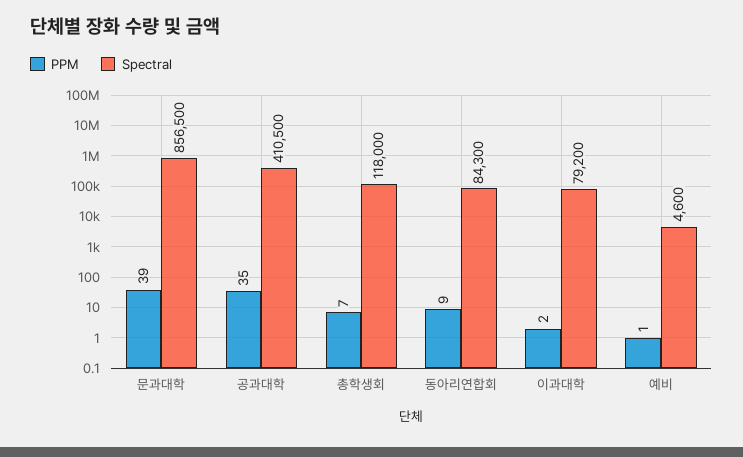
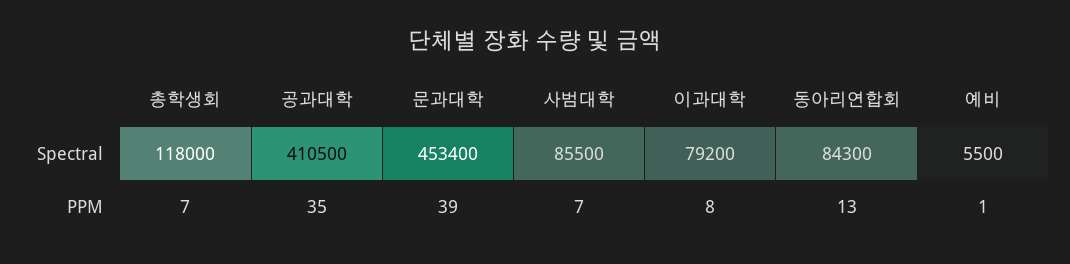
Spectral, 문과대학: 856500 -> 453400
PPM, 동아리연합회: 9 -> 13
PPM, 이과대학: 2 -> 8
Spectral, 예비: 4600 -> 5500
Spectral, 사범대학: none -> 85500
PPM, 사범대학: none -> 7

